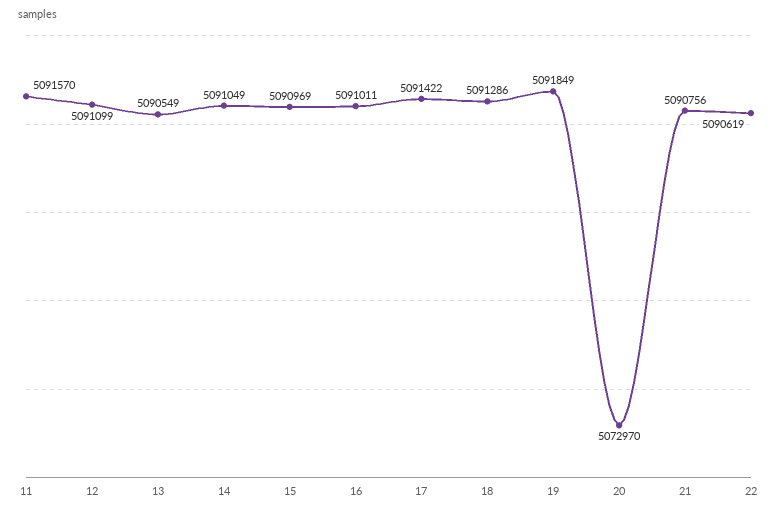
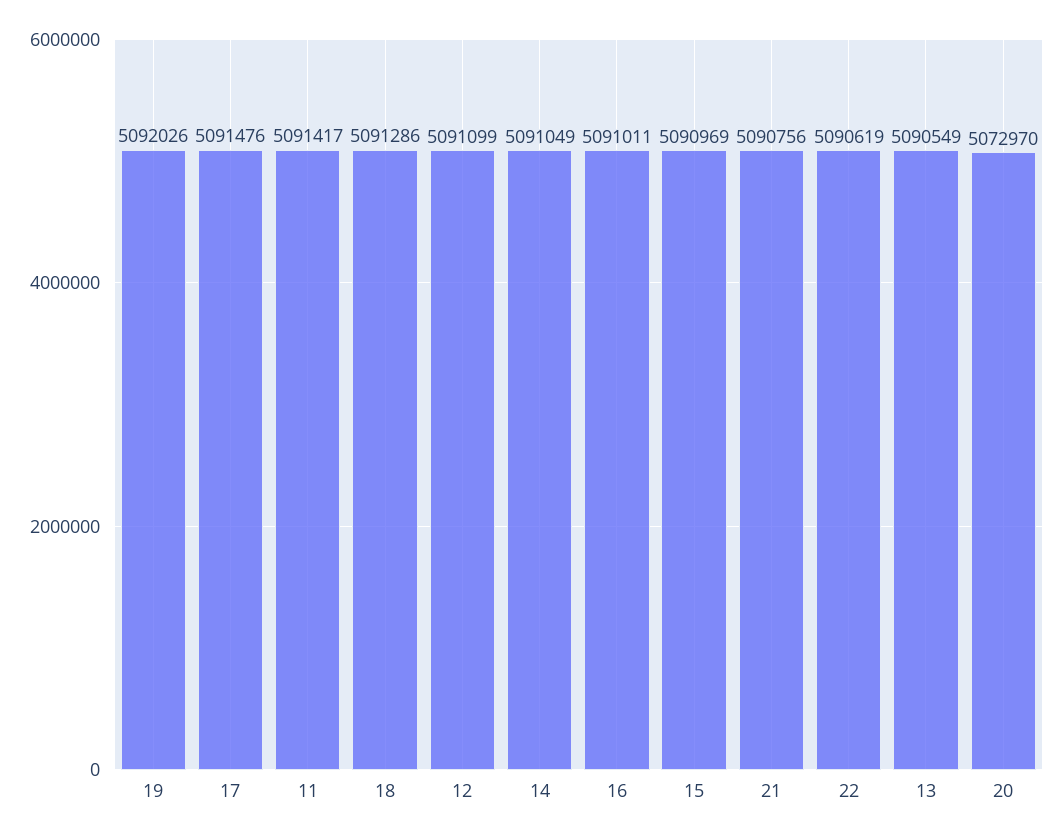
11: 5091570 -> 5091417
17: 5091422 -> 5091476
19: 5091849 -> 5092026

